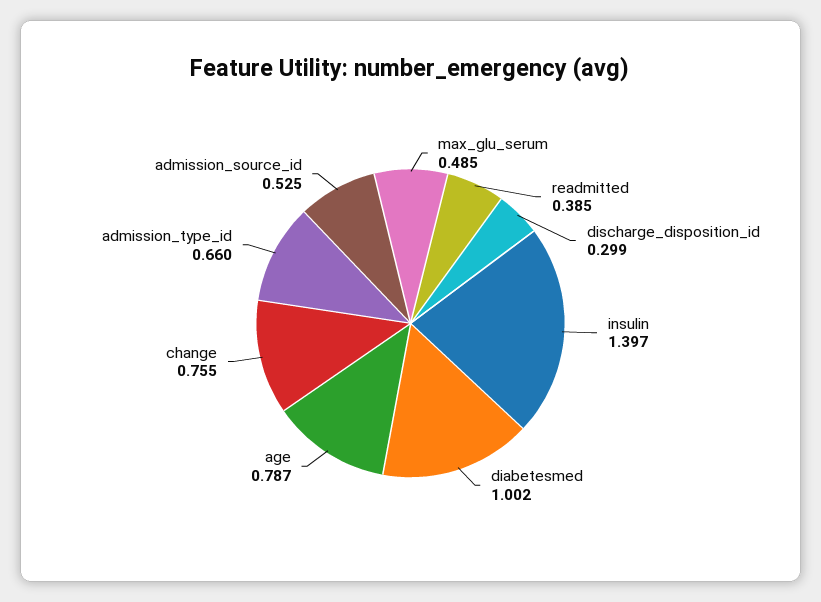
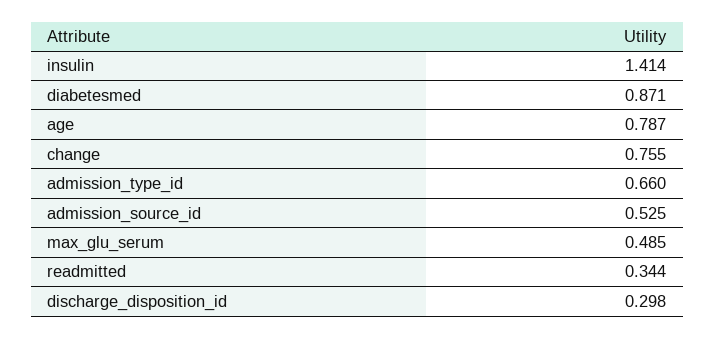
readmitted: 0.385 -> 0.344
discharge_disposition_id: 0.299 -> 0.298
insulin: 1.397 -> 1.414
diabetesmed: 1.002 -> 0.871

